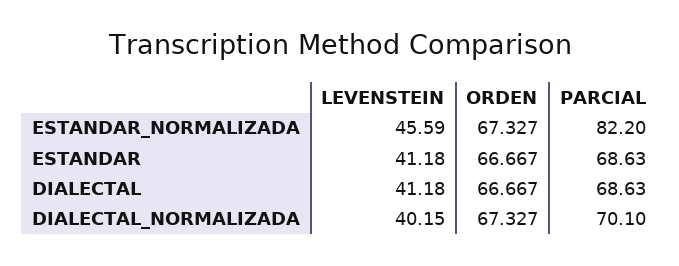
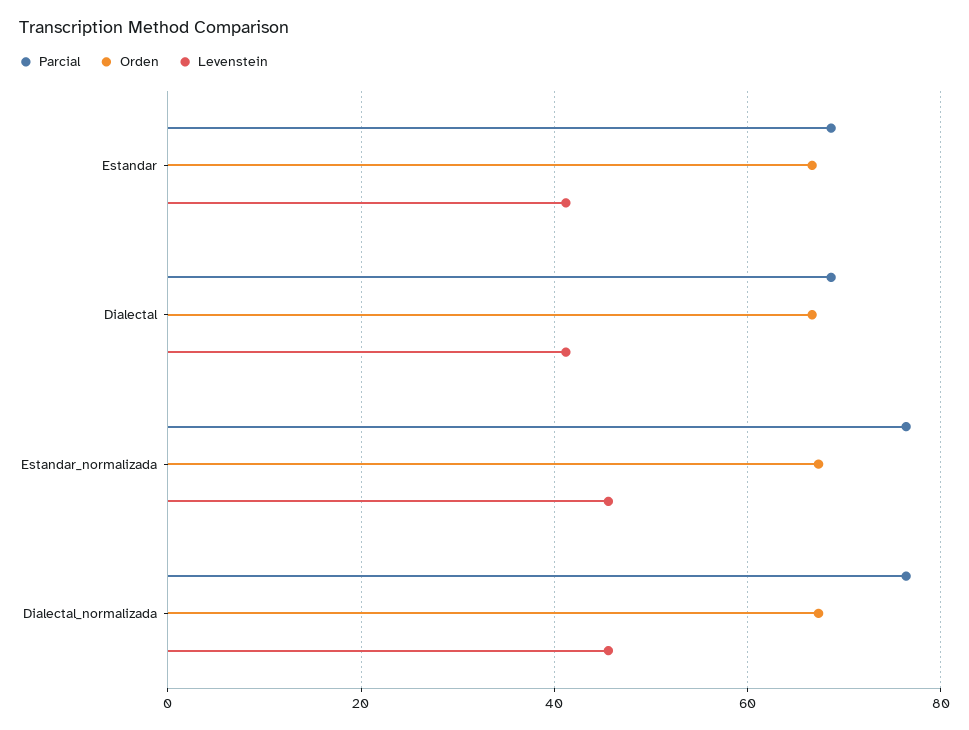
PARCIAL, ESTANDAR_NORMALIZADA: 82.2 -> 76
LEVENSTEIN, DIALECTAL_NORMALIZADA: 40.15 -> 46
PARCIAL, DIALECTAL_NORMALIZADA: 70.1 -> 76

